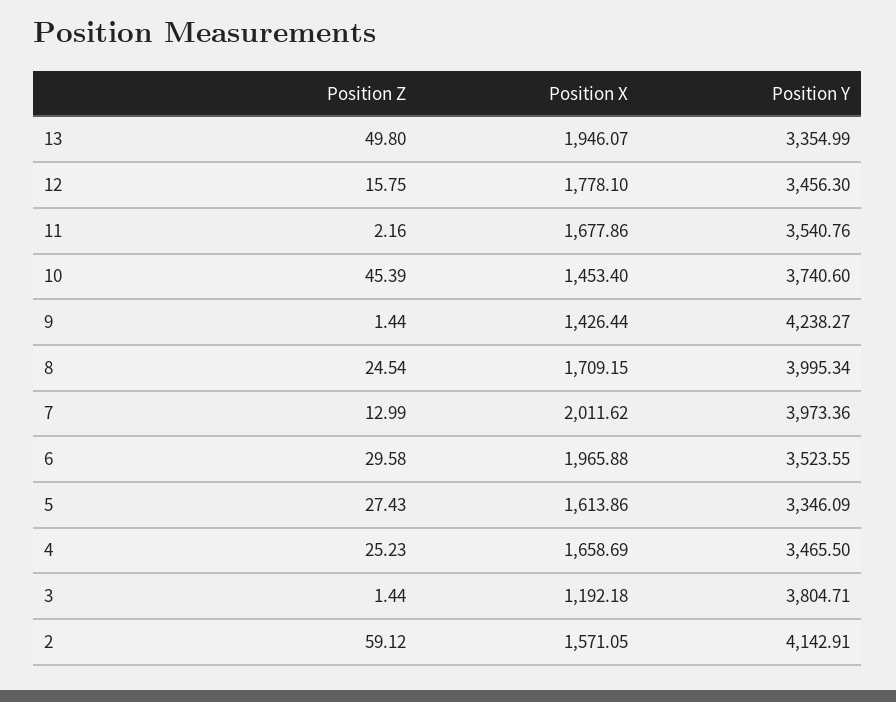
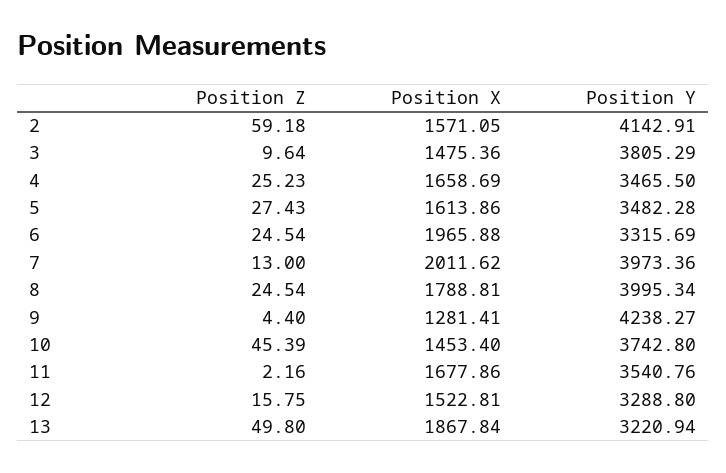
Position X, 13: 1946.07 -> 1867.84
Position Y, 13: 3354.99 -> 3220.94
Position X, 12: 1778.1 -> 1522.81
Position Y, 12: 3456.3 -> 3288.8
Position Y, 10: 3740.6 -> 3742.8
Position Z, 9: 1.44 -> 4.4
Position X, 9: 1426.44 -> 1281.41
Position X, 8: 1709.15 -> 1788.81
Position Z, 7: 12.99 -> 13
Position Z, 6: 29.58 -> 24.54
Position Y, 6: 3523.55 -> 3315.69
Position Y, 5: 3346.09 -> 3482.28
Position Z, 3: 1.44 -> 9.64
Position X, 3: 1192.18 -> 1475.36
Position Y, 3: 3804.71 -> 3805.29
Position Z, 2: 59.12 -> 59.18

